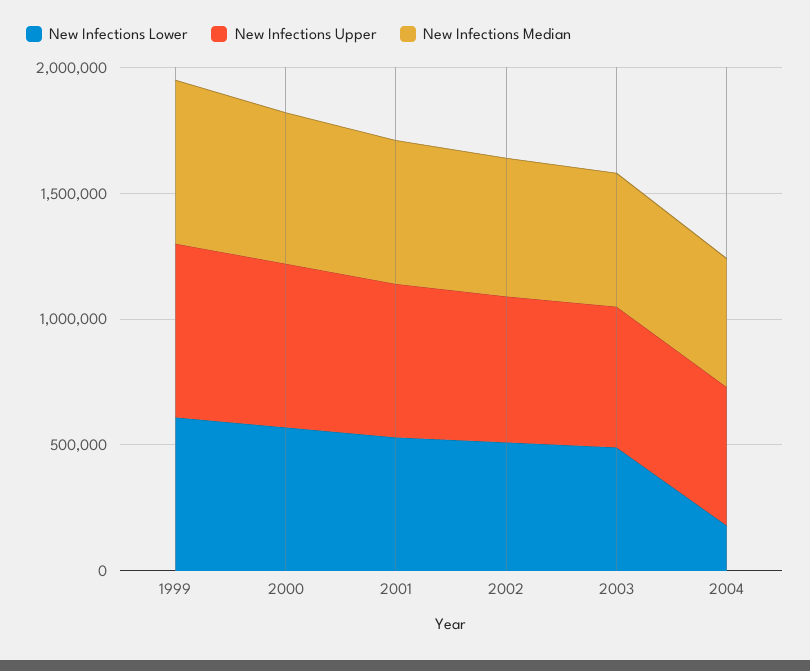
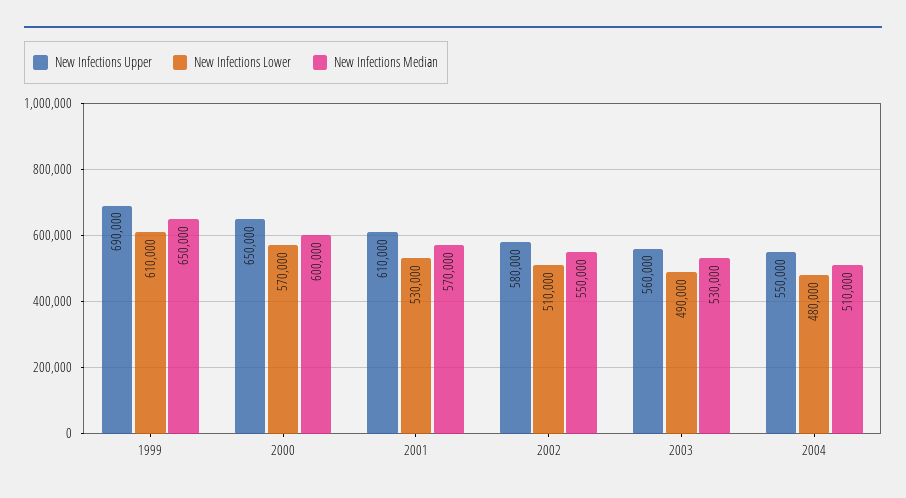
New Infections Lower, 2004: 200000 -> 480000

